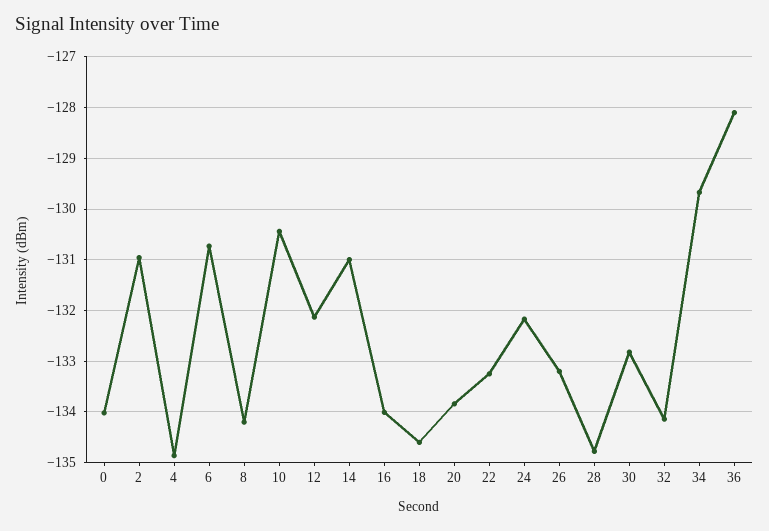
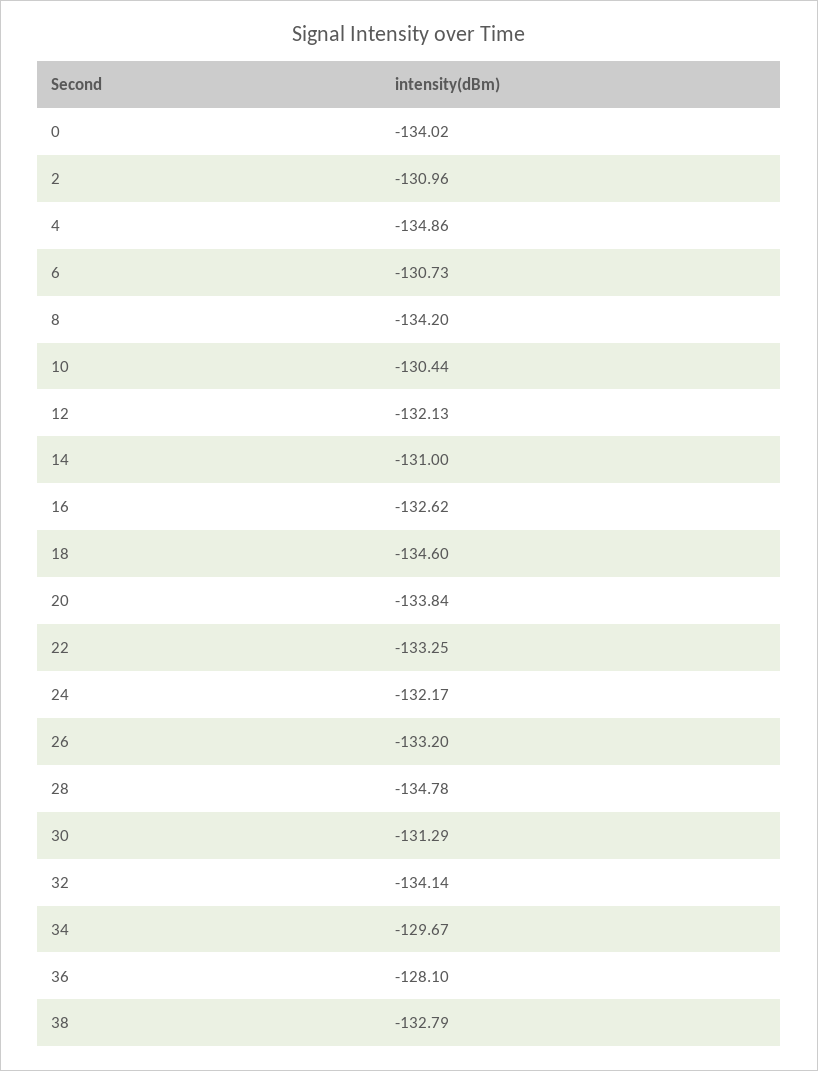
16: -134 -> -132.62
30: -132.8 -> -131.29
38: none -> -132.79

